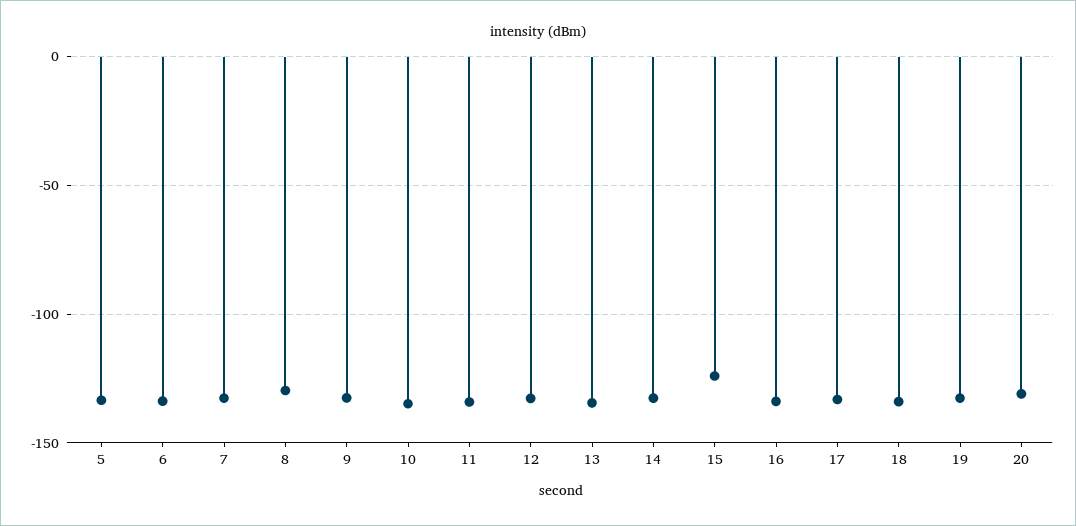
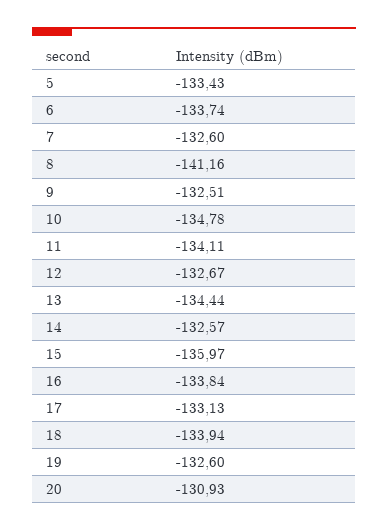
8: -130 -> -141.16
15: -125 -> -135.97

